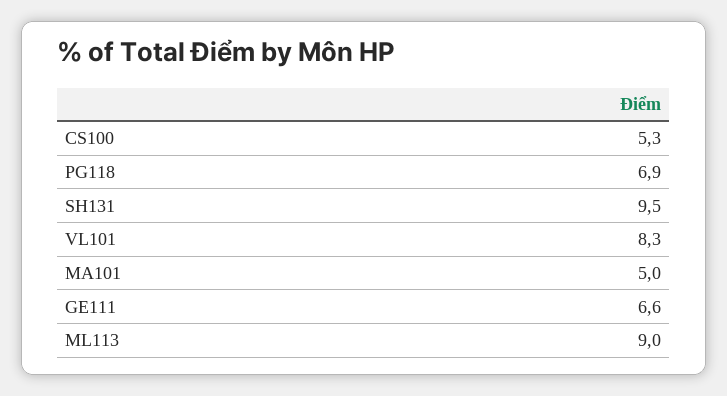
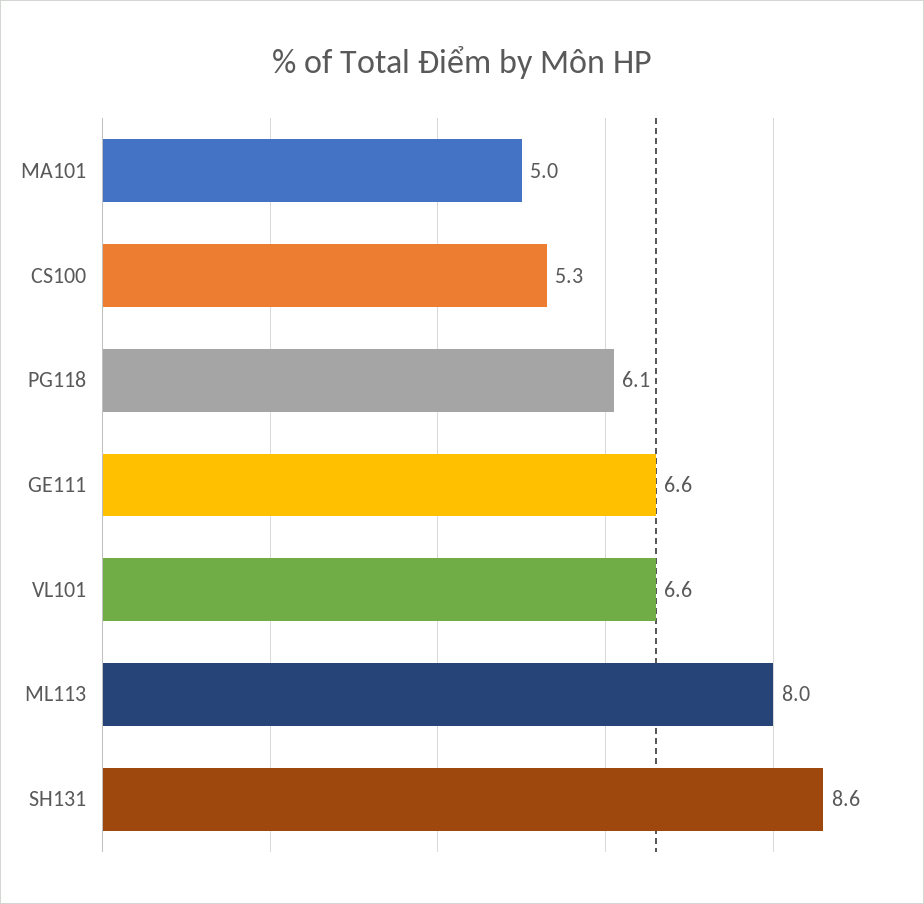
PG118: 6.9 -> 6.1
SH131: 9.5 -> 8.6
VL101: 8.3 -> 6.6
ML113: 9 -> 8

